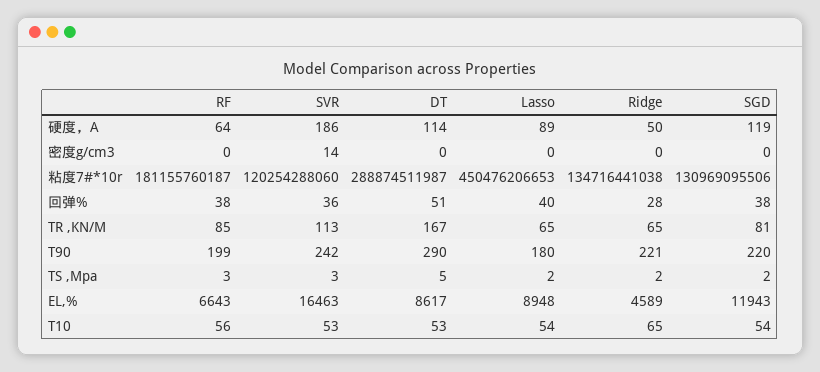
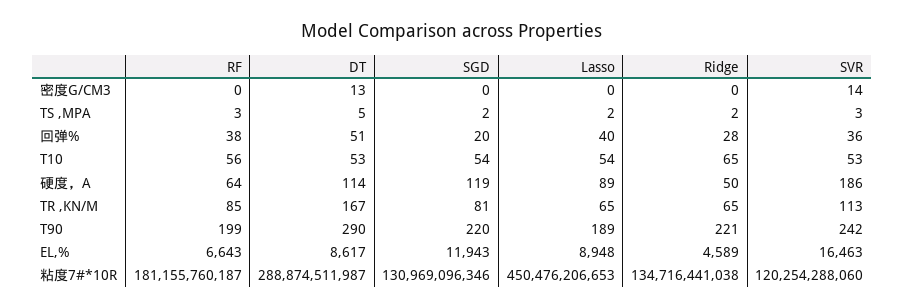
DT, 密度g/cm3: 0 -> 13
SGD, 粘度7#*10r: 130969095506 -> 130969096346
SGD, 回弹%: 38 -> 20
Lasso, T90: 180 -> 189

